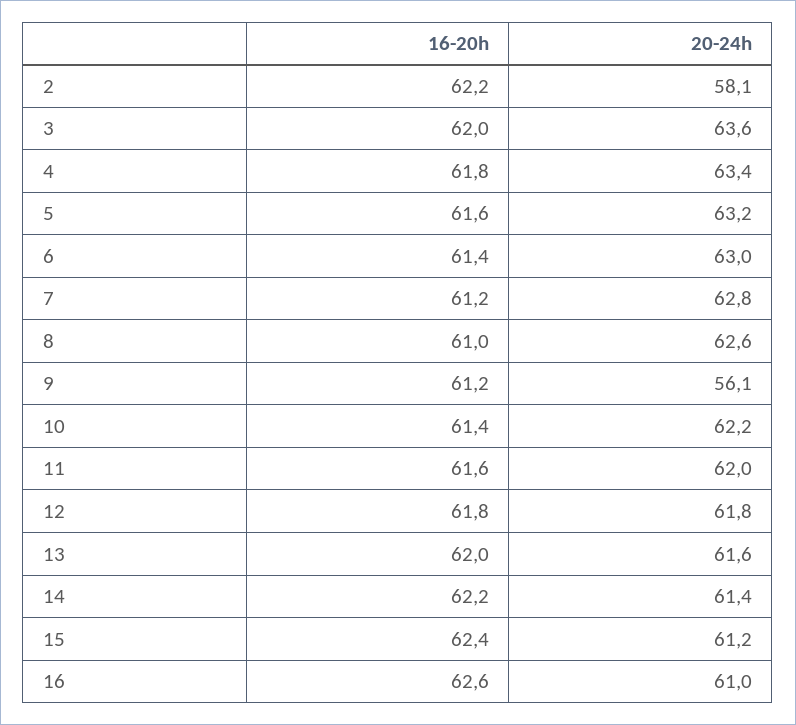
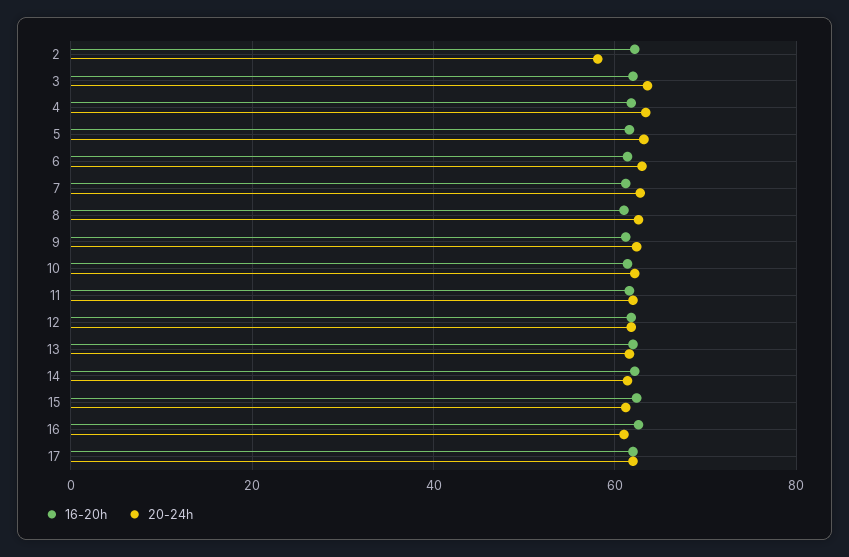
20-24h, 9: 56.1 -> 62
16-20h, 17: none -> 62
20-24h, 17: none -> 62

